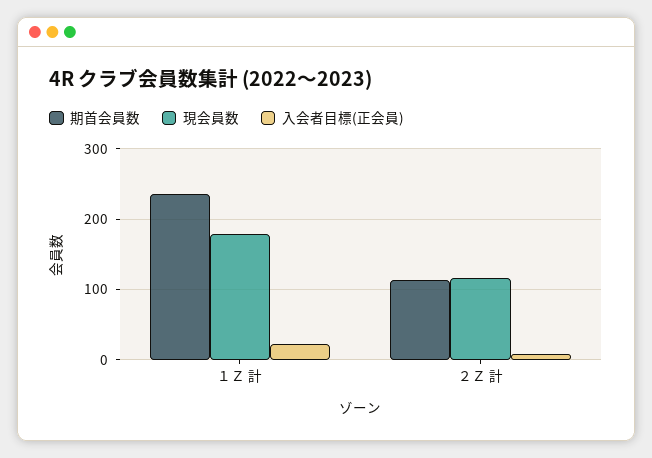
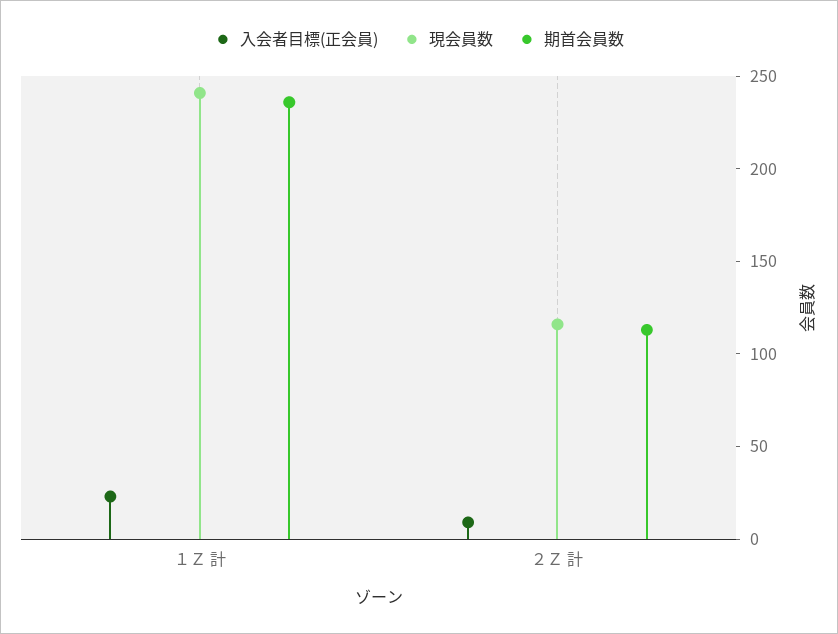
現会員数, １Ｚ 計: 180 -> 240

